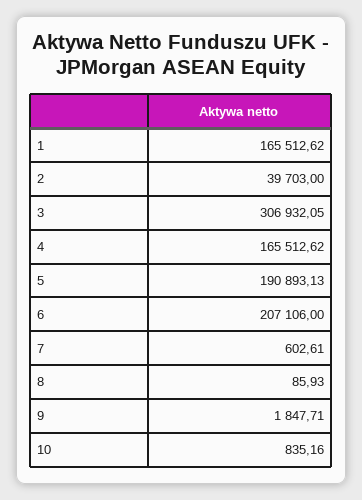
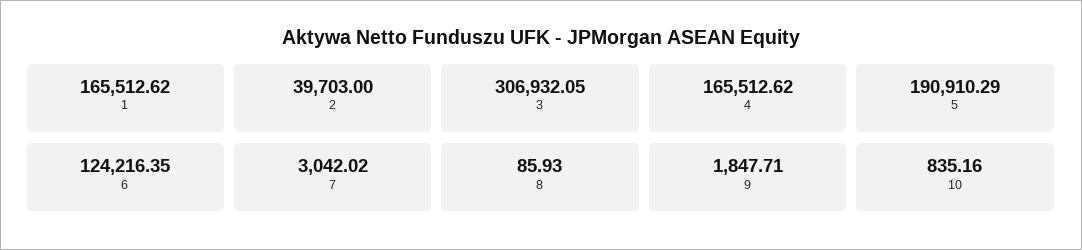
5: 190893.13 -> 190910.29
6: 207106 -> 124216.35
7: 602.61 -> 3042.02

